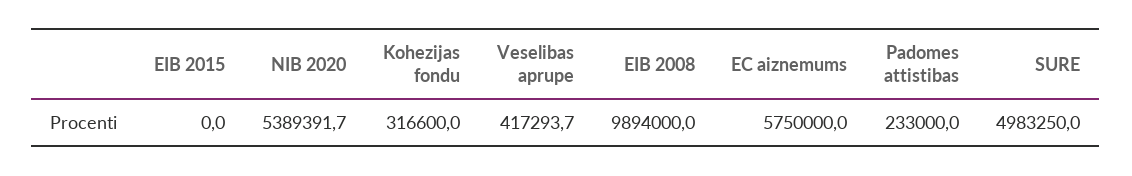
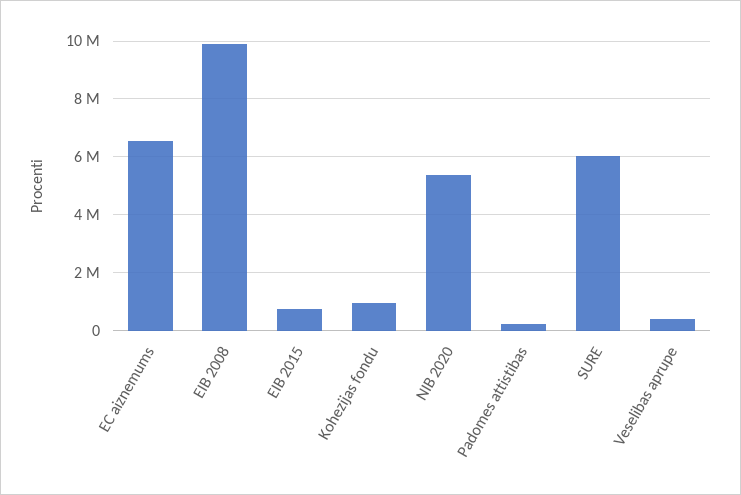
EIB 2015: 0 -> 750000
Kohezijas fondu: 316600 -> 1000000
EC aiznemums: 5750000 -> 6500000
SURE: 4983250 -> 6000000

